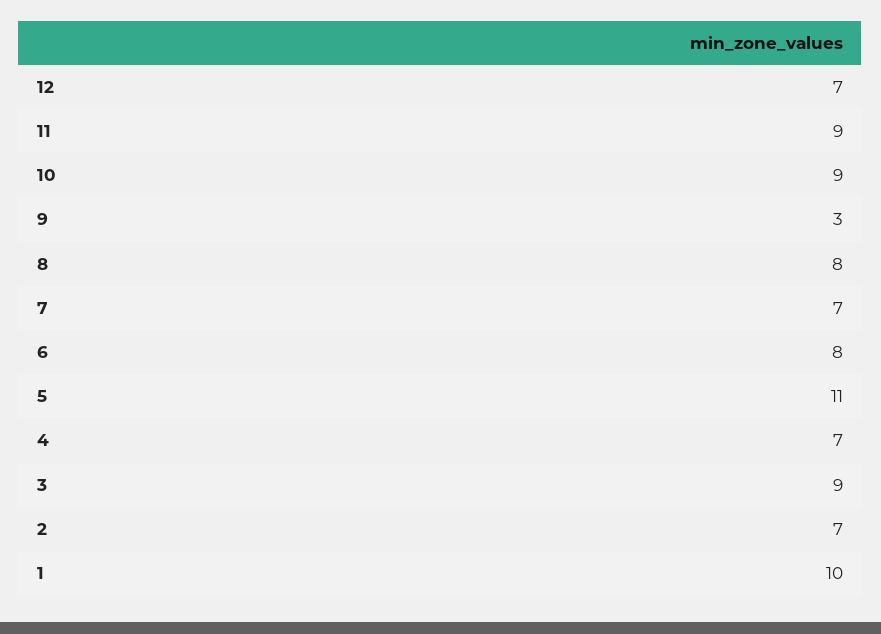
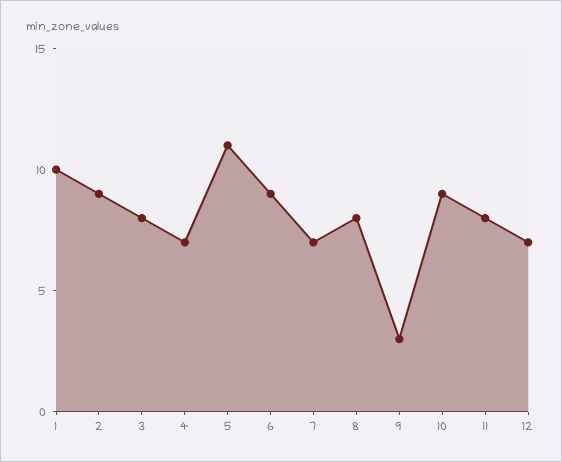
11: 9 -> 8
6: 8 -> 9
3: 9 -> 8
2: 7 -> 9

